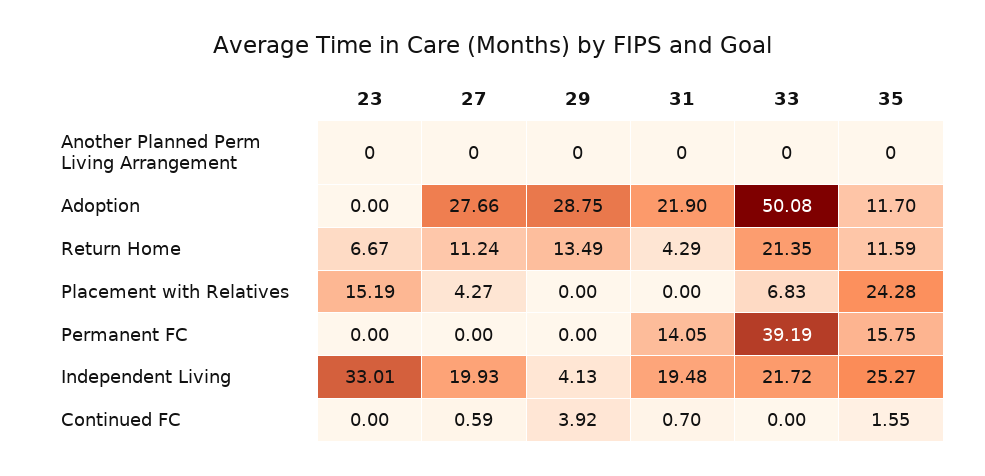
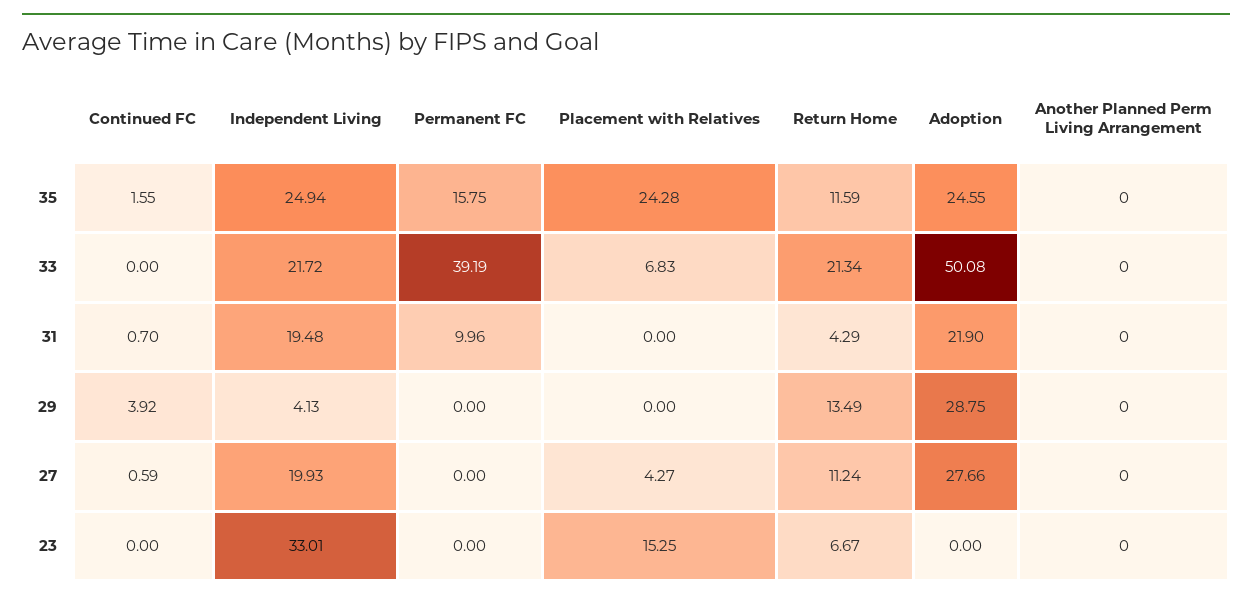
35, Adoption: 11.7 -> 24.55
33, Return Home: 21.35 -> 21.34
23, Placement with Relatives: 15.19 -> 15.25
31, Permanent FC: 14.05 -> 9.96
35, Independent Living: 25.27 -> 24.94

